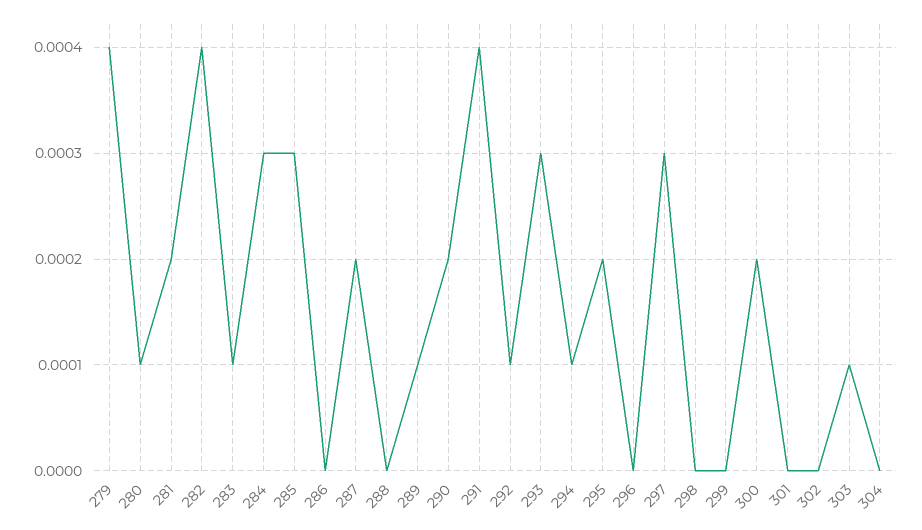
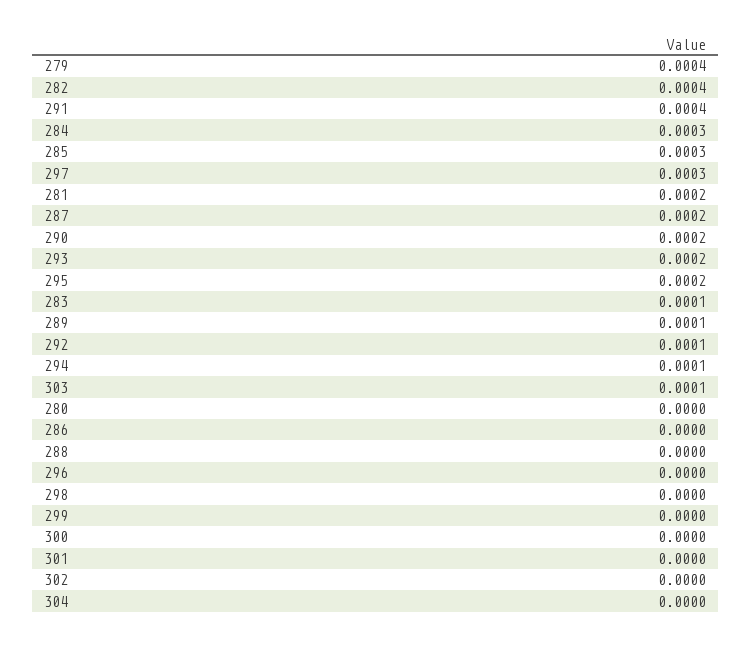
280: 0.0001 -> 0
293: 0.0003 -> 0.0002
300: 0.0002 -> 0

